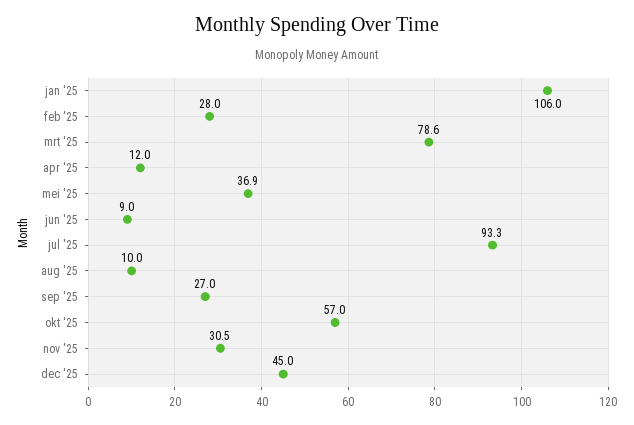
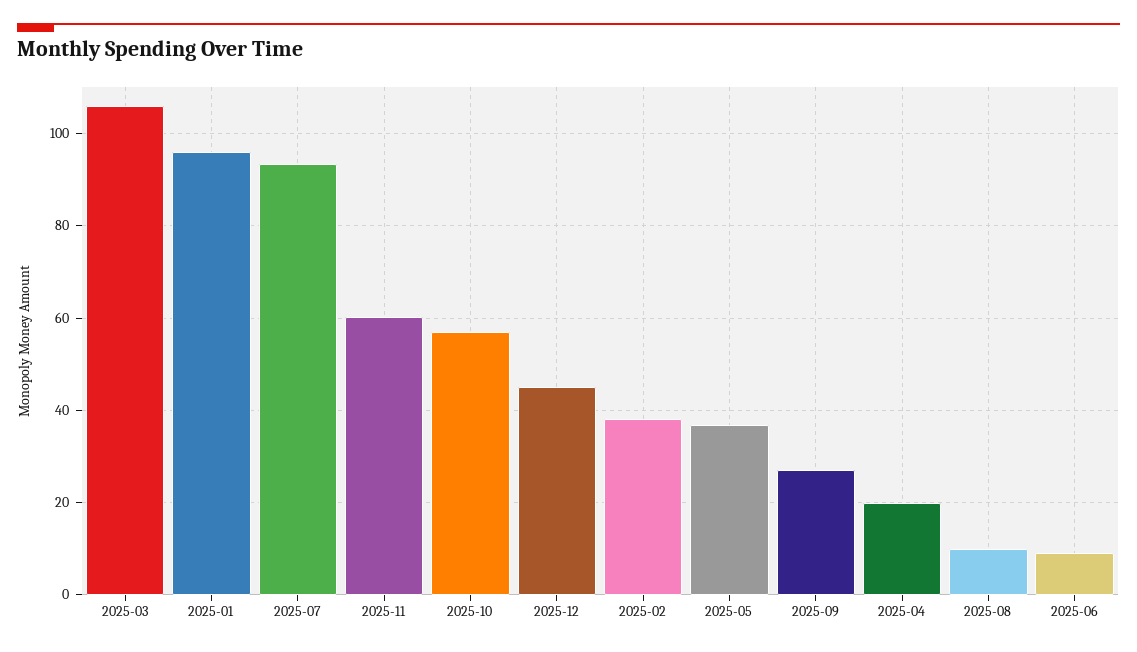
jan '25: 106 -> 96
feb '25: 28 -> 38
mrt '25: 78.6 -> 106
apr '25: 12 -> 20
nov '25: 30.5 -> 60

